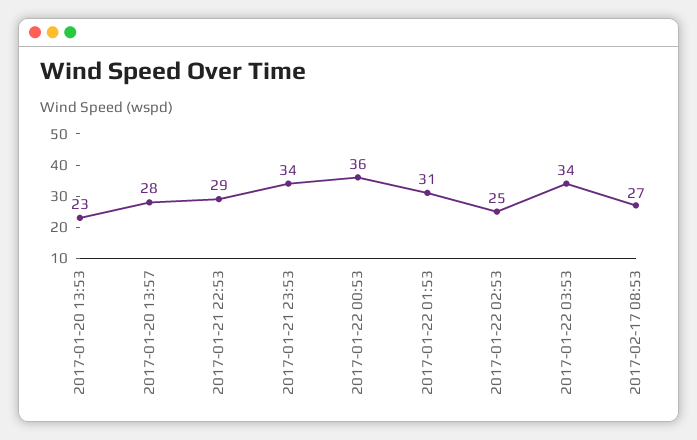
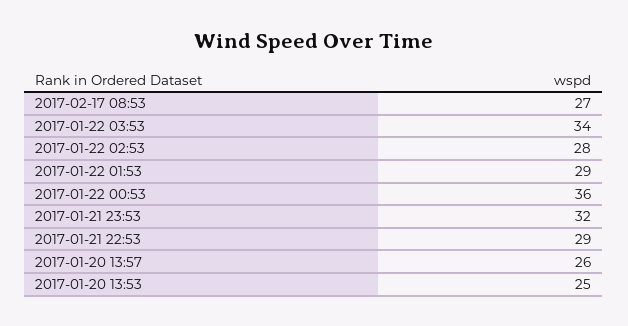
2017-01-20 13:53: 23 -> 25
2017-01-20 13:57: 28 -> 26
2017-01-21 23:53: 34 -> 32
2017-01-22 01:53: 31 -> 29
2017-01-22 02:53: 25 -> 28

